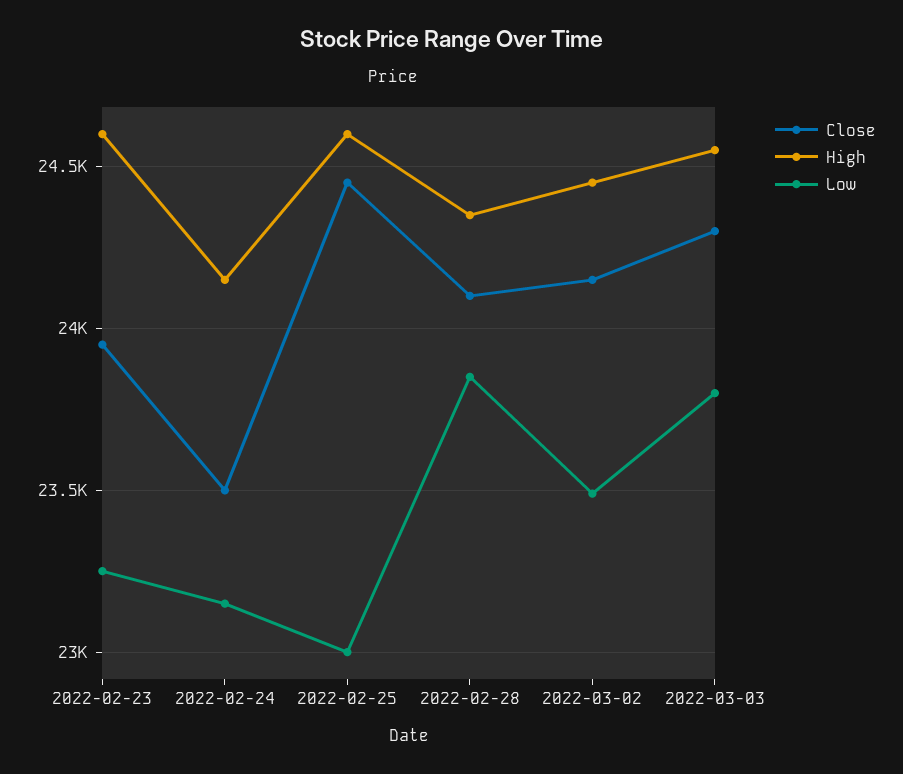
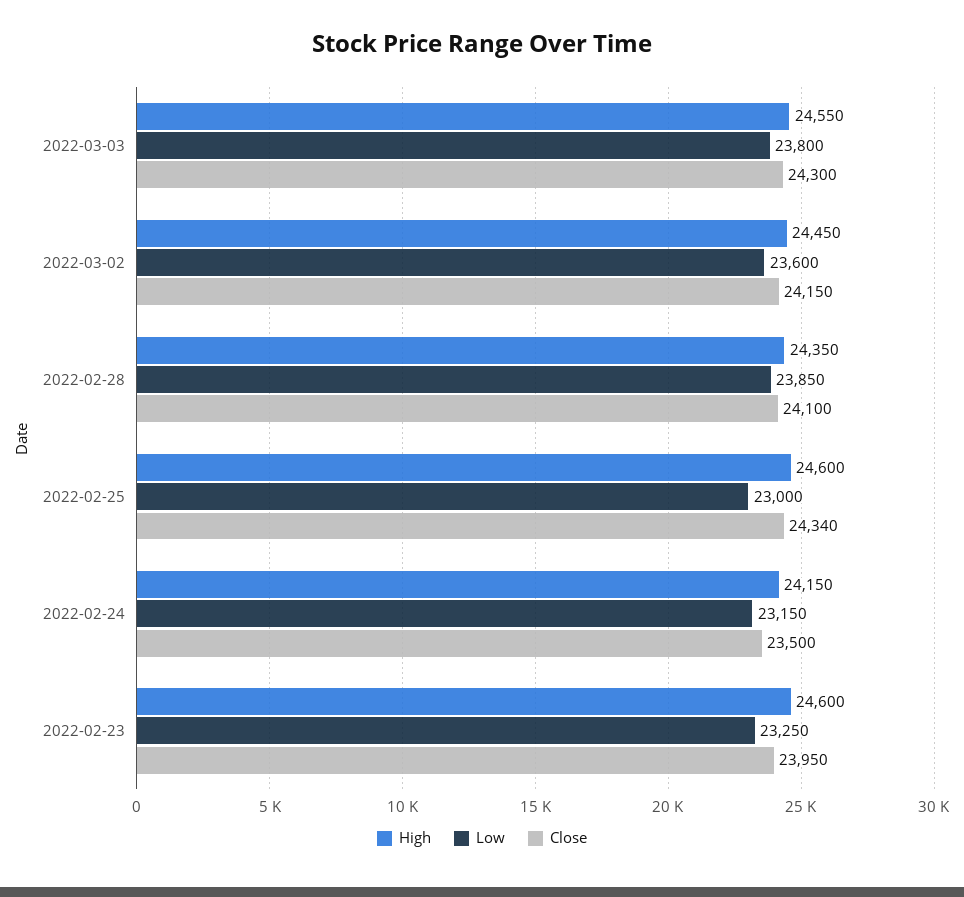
Close, 2022-02-25: 24450 -> 24340
Low, 2022-03-02: 23500 -> 23600

